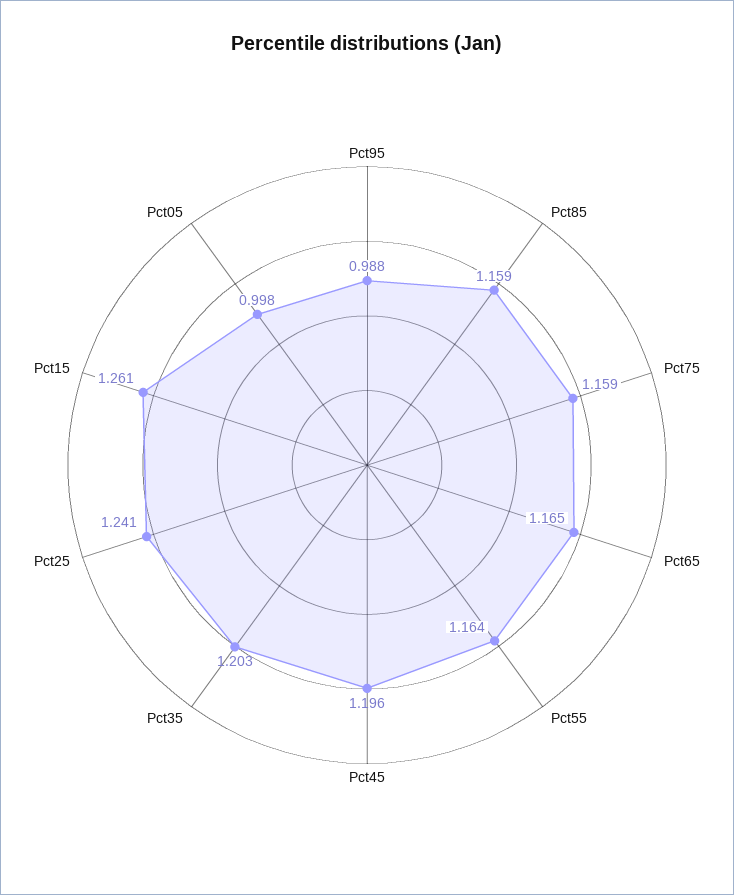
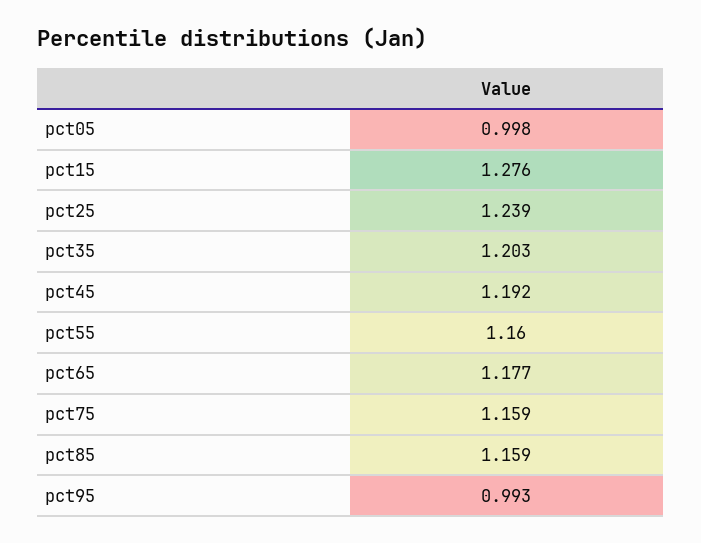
Pct95: 0.988 -> 0.993
Pct65: 1.165 -> 1.177
Pct55: 1.164 -> 1.16
Pct45: 1.196 -> 1.192
Pct25: 1.241 -> 1.239
Pct15: 1.261 -> 1.276

